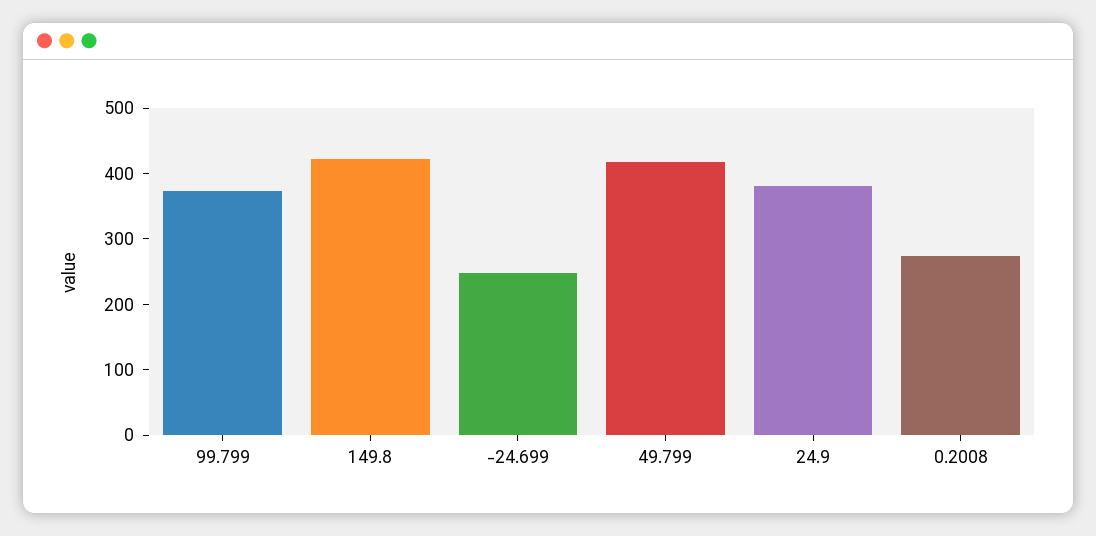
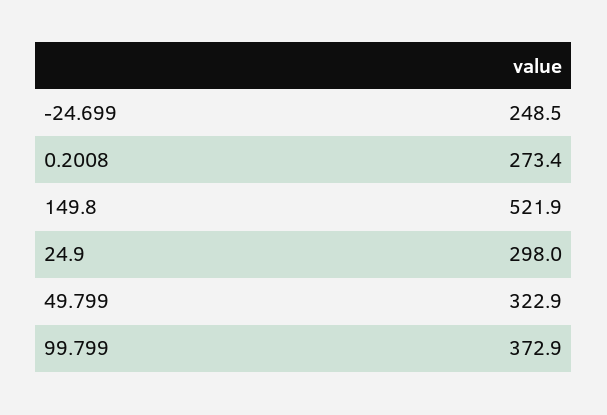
149.8: 420 -> 521.9
49.799: 420 -> 322.9
24.9: 380 -> 298

